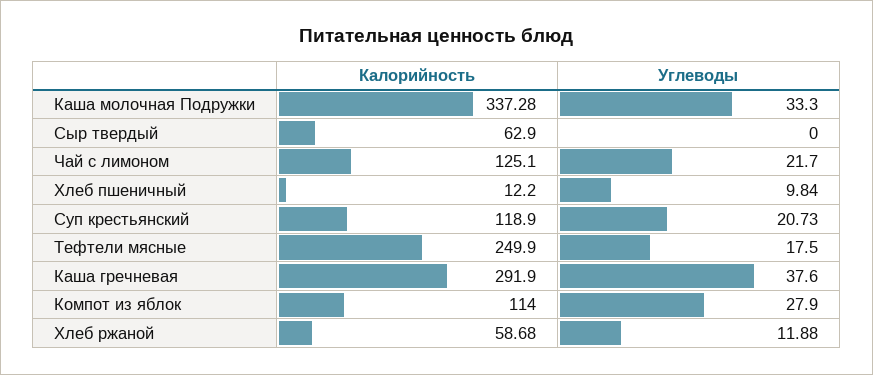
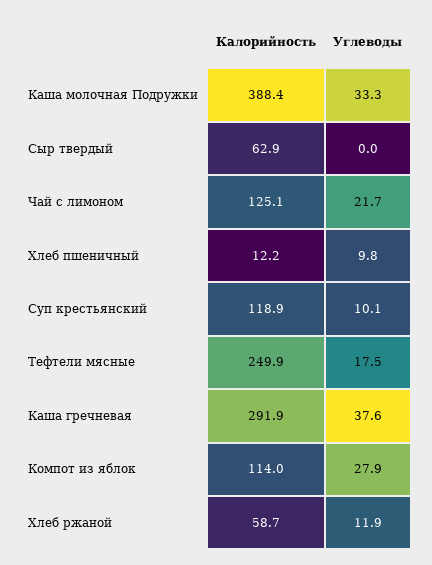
Калорийность, Каша молочная Подружки: 337.28 -> 388.4
Углеводы, Суп крестьянский: 20.73 -> 10.1

